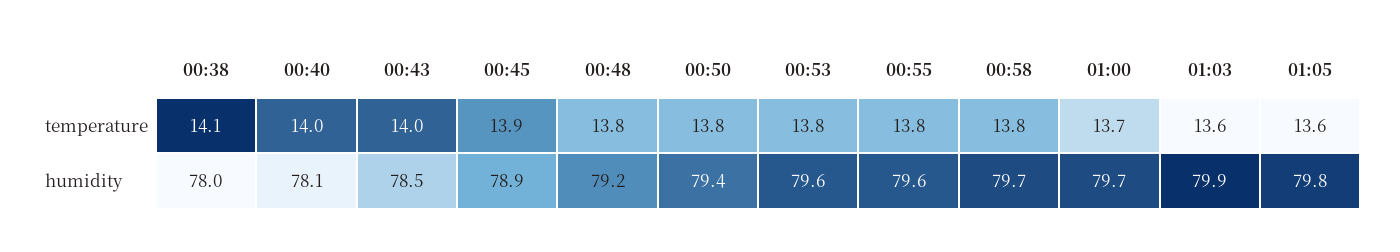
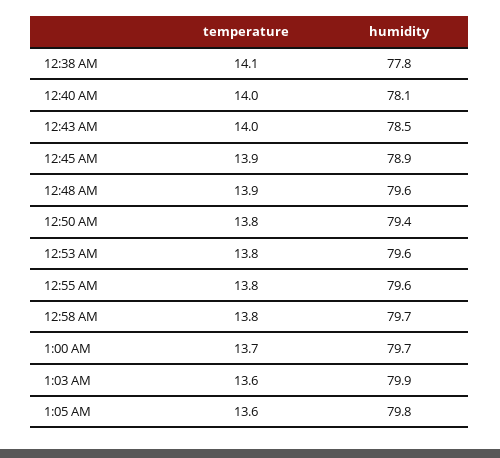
00:48, temperature: 13.8 -> 13.9
00:38, humidity: 78 -> 77.8
00:48, humidity: 79.2 -> 79.6

